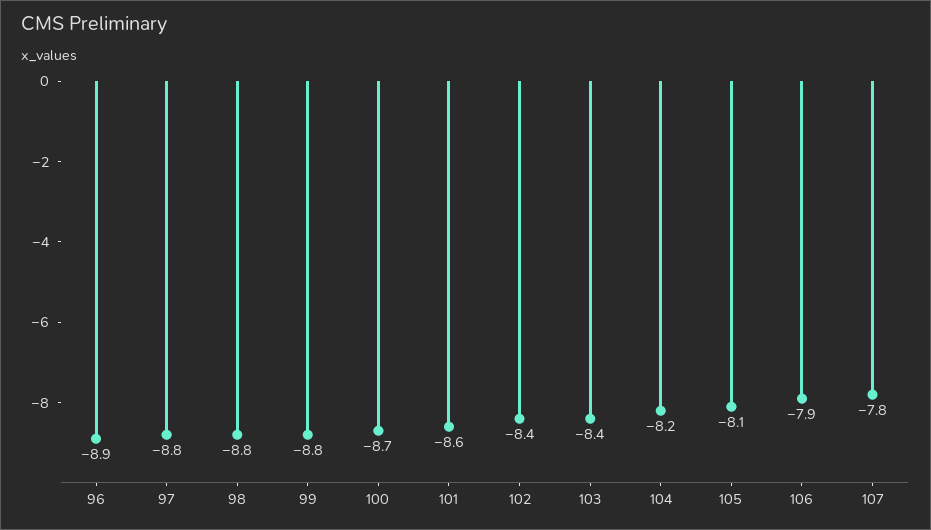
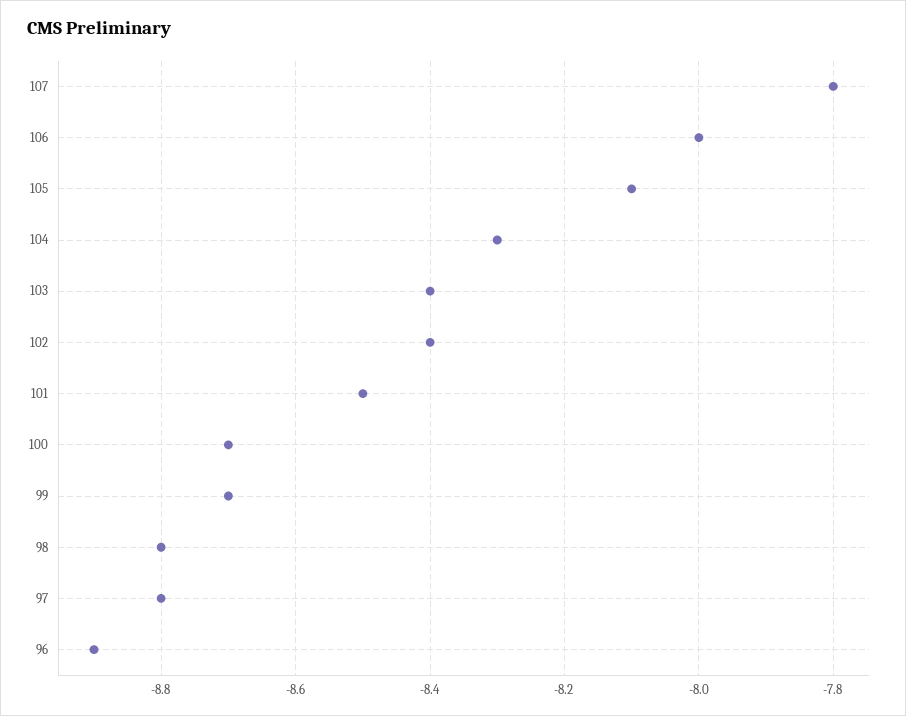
99: -8.8 -> -8.7
101: -8.6 -> -8.5
104: -8.2 -> -8.3
106: -7.9 -> -8

